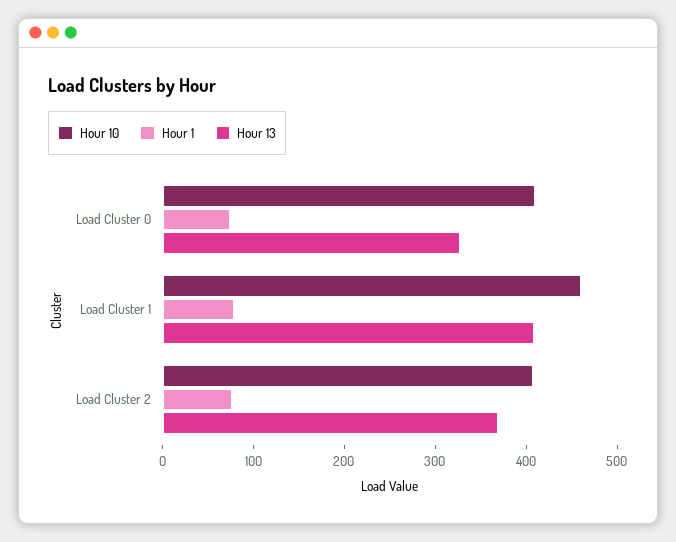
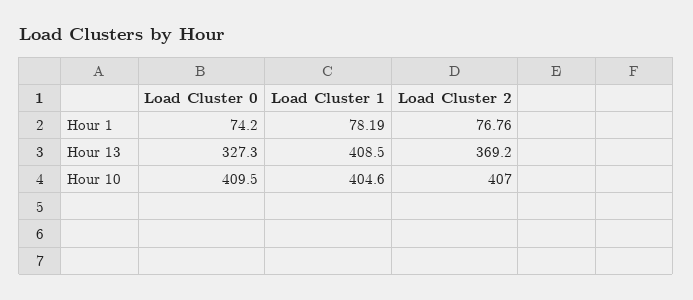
Hour 10, Load Cluster 1: 460 -> 404.6

